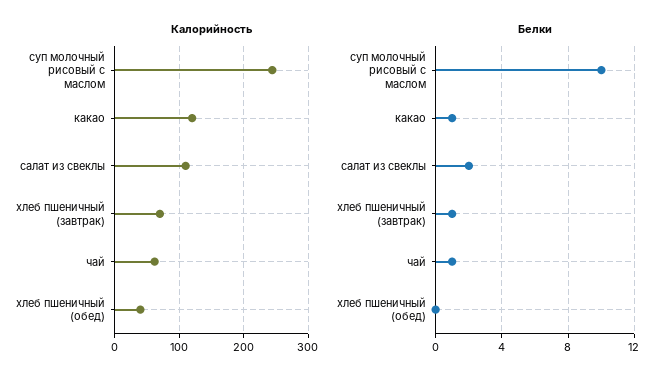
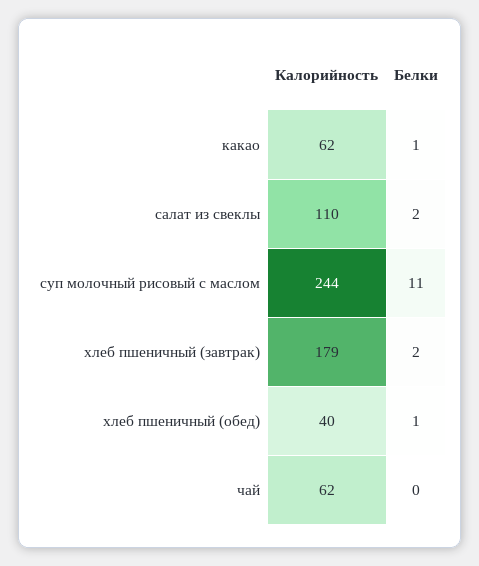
Калорийность, какао: 120 -> 62
Калорийность, хлеб пшеничный (завтрак): 70 -> 179
Белки, суп молочный рисовый с маслом: 10 -> 11
Белки, хлеб пшеничный (завтрак): 1 -> 2
Белки, чай: 1 -> 0
Белки, хлеб пшеничный (обед): 0 -> 1

